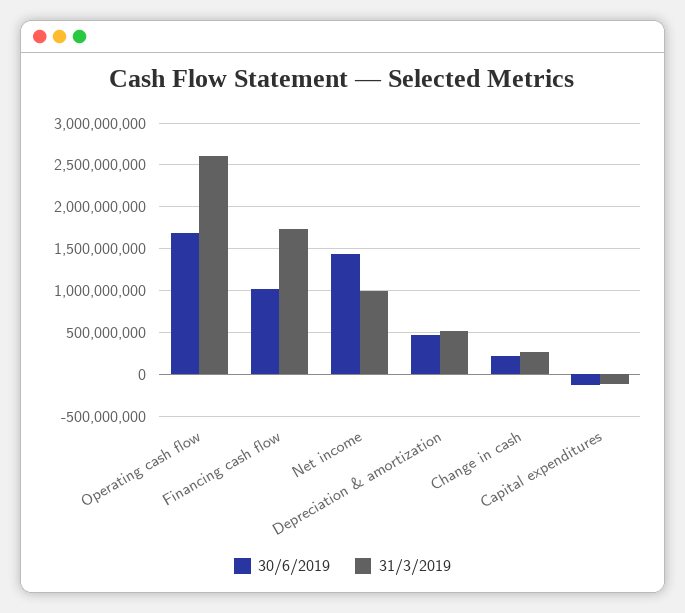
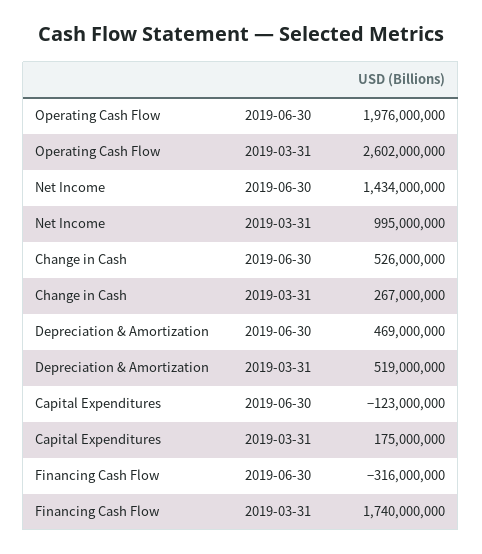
30/6/2019, Operating cash flow: 1700000000 -> 1976000000
30/6/2019, Financing cash flow: 1000000000 -> -316000000
30/6/2019, Change in cash: 200000000 -> 526000000
31/3/2019, Capital expenditures: -100000000 -> 175000000

